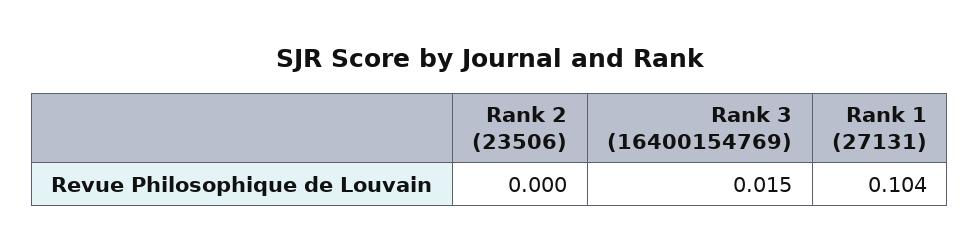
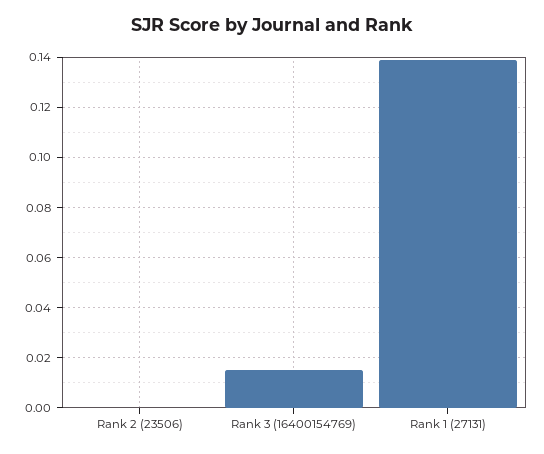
Rank 1 (27131): 0.104 -> 0.14

